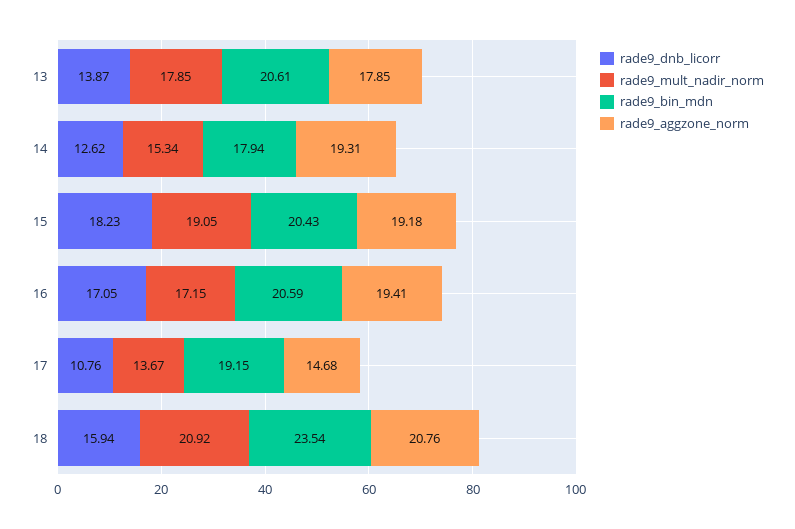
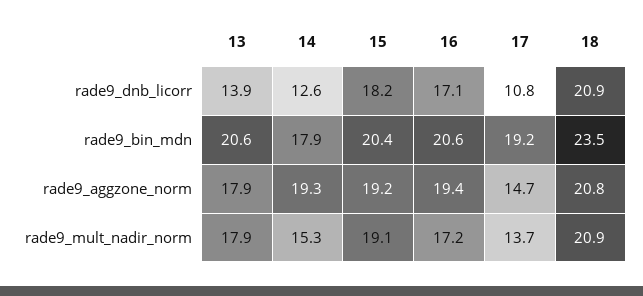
rade9_dnb_licorr, 18: 15.94 -> 20.9

